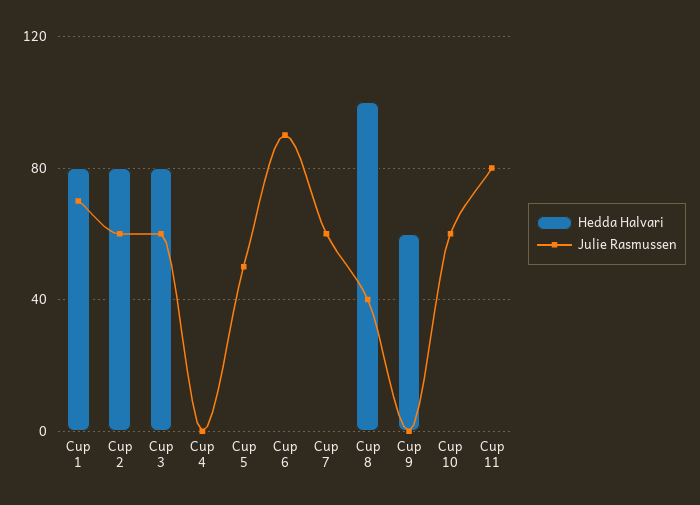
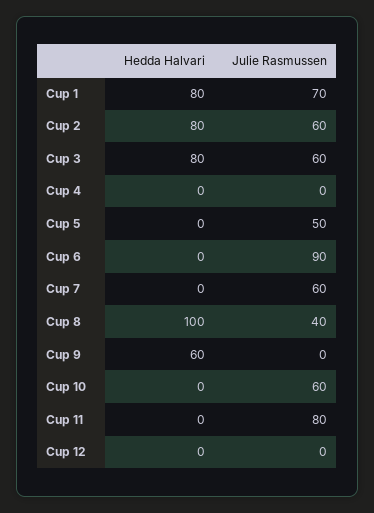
Hedda Halvari, Cup 12: none -> 0
Julie Rasmussen, Cup 12: none -> 0

